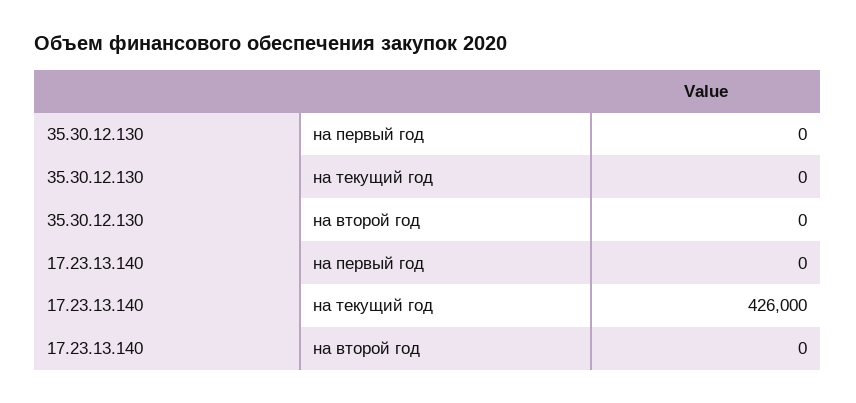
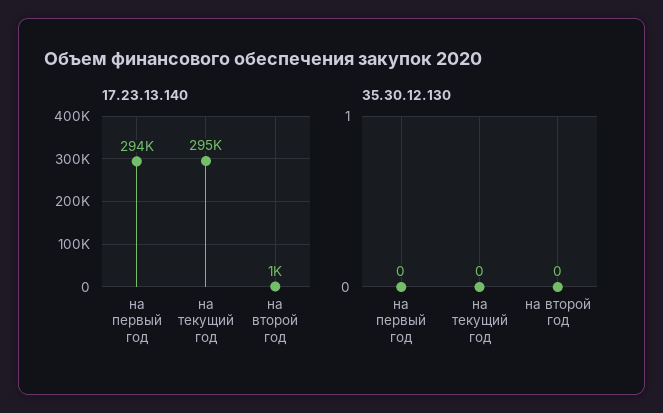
17.23.13.140, на первый год: 0 -> 294000
17.23.13.140, на текущий год: 426000 -> 295000
17.23.13.140, на второй год: 0 -> 1000

